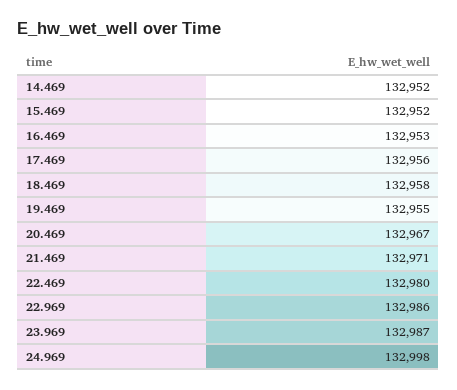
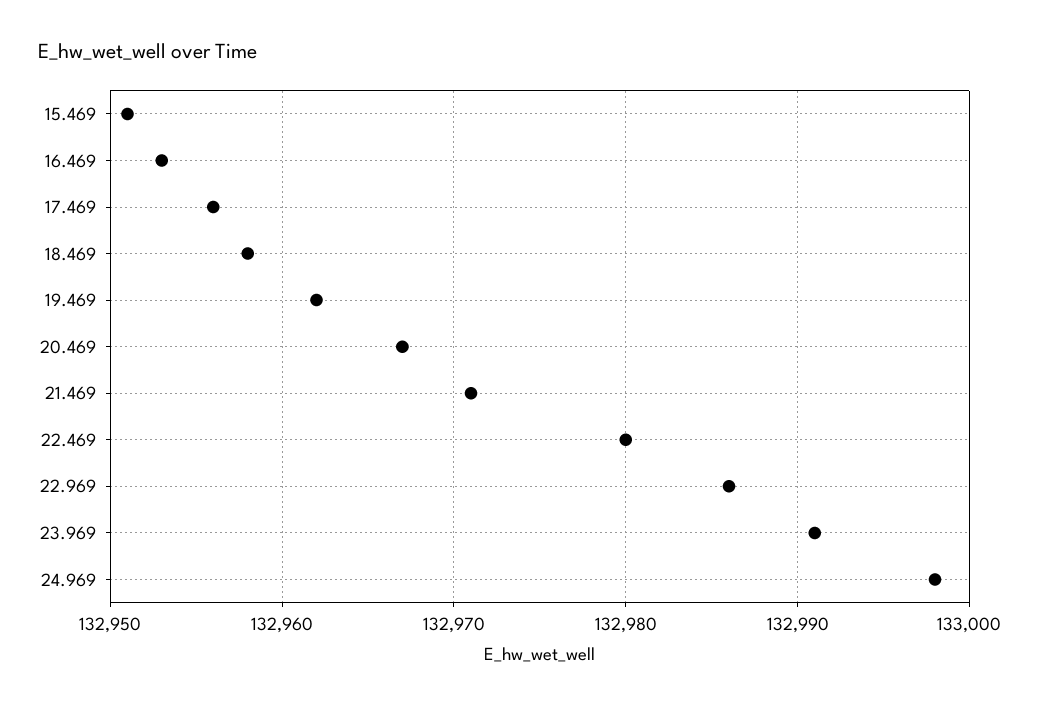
14.469: 132952 -> none
15.469: 132952 -> 132951
19.469: 132955 -> 132962
23.969: 132987 -> 132991

